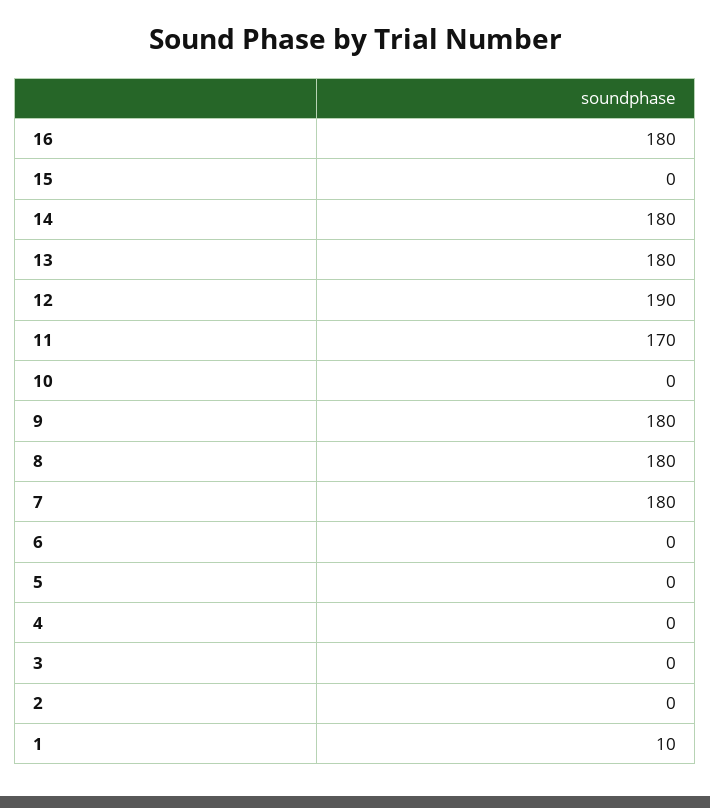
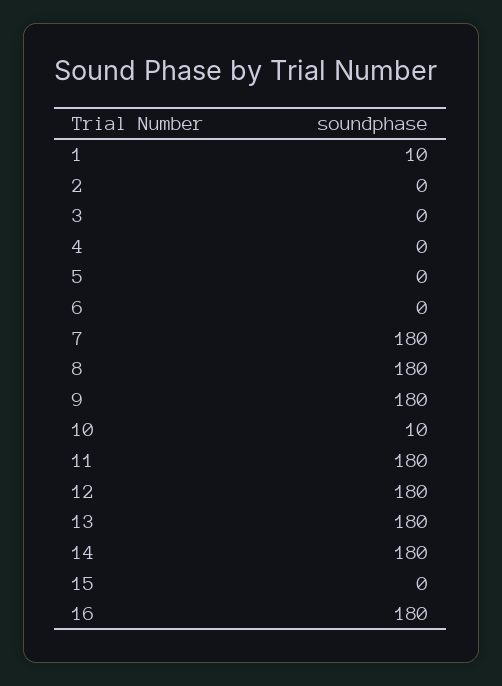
12: 190 -> 180
11: 170 -> 180
10: 0 -> 10

